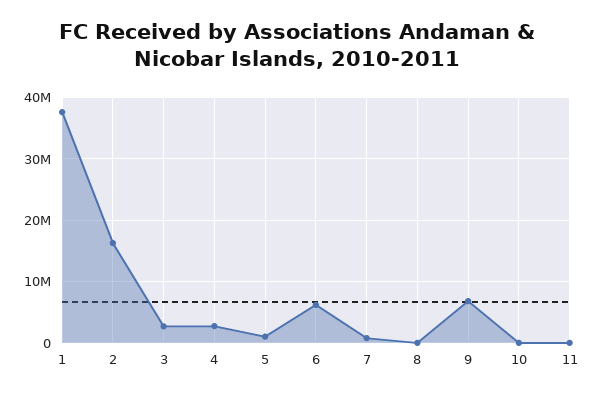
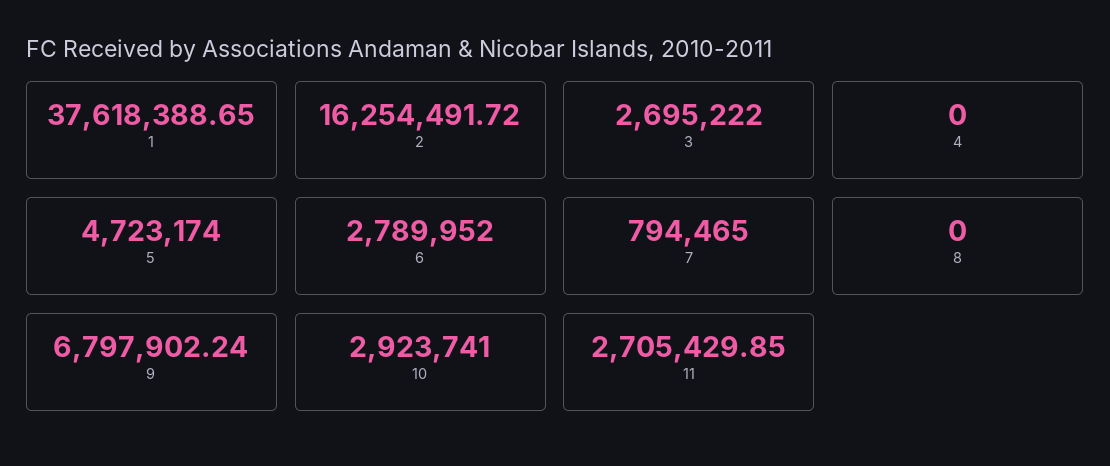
4: 3000000 -> 0
5: 1000000 -> 4723174
6: 6000000 -> 2789952
10: 0 -> 2923741
11: 0 -> 2705429.85

